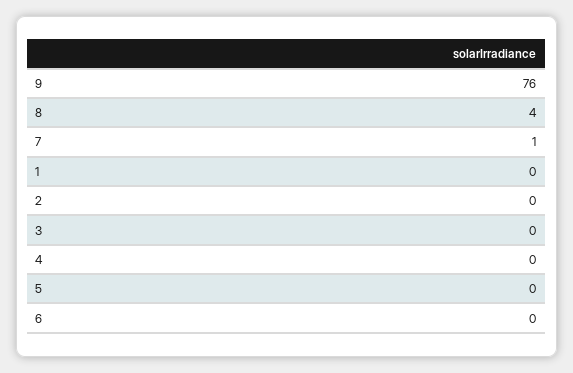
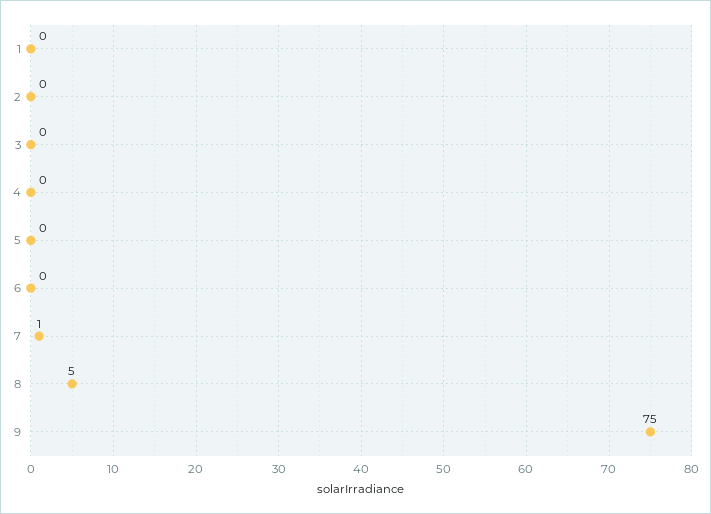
9: 76 -> 75
8: 4 -> 5

